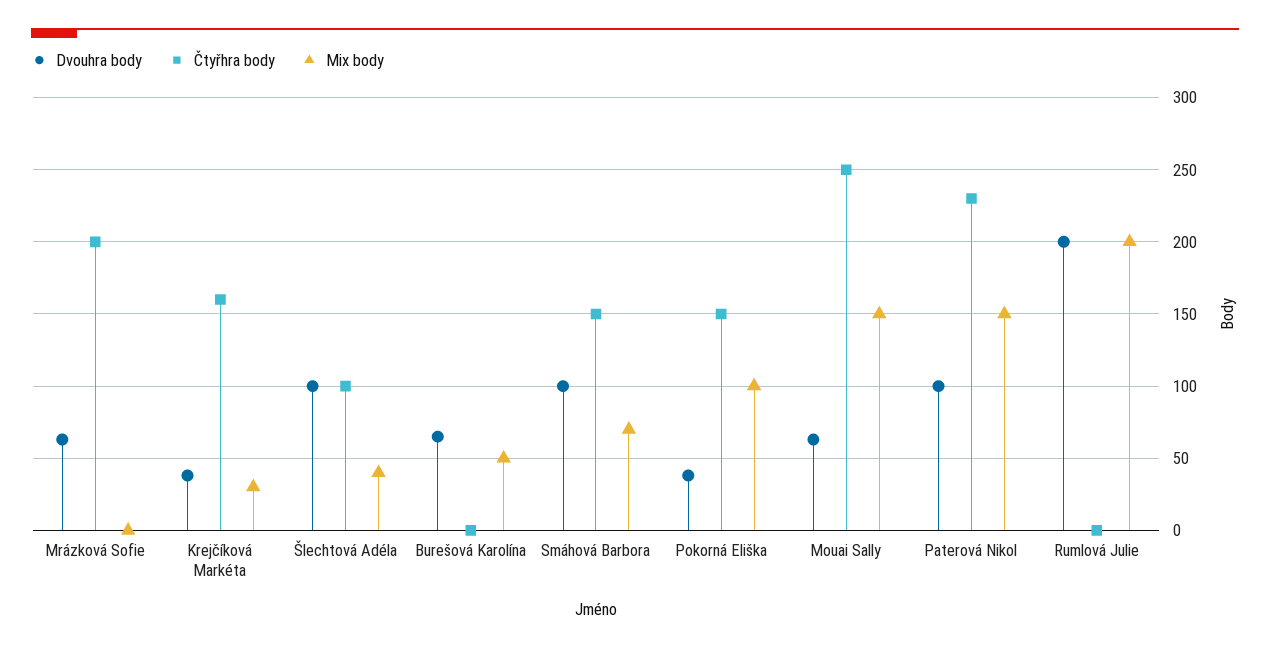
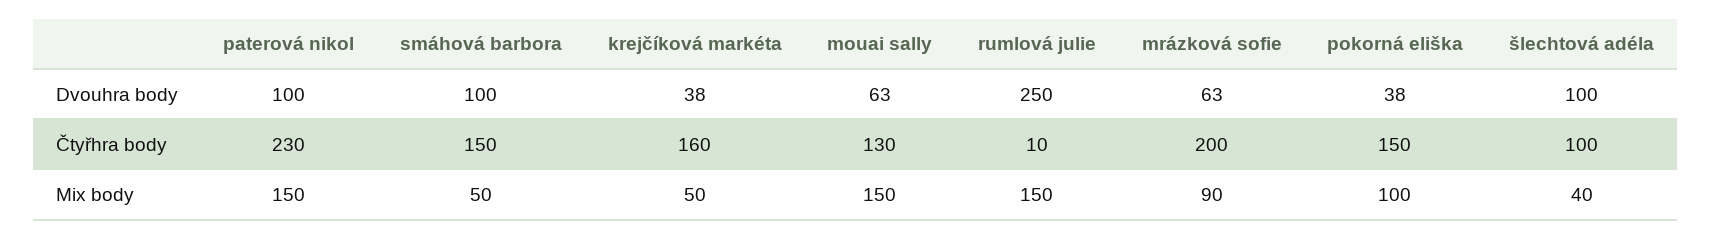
Mix body, Mrázková Sofie: 0 -> 90
Mix body, Krejčíková Markéta: 30 -> 50
Dvouhra body, Burešová Karolína: 65 -> none
Čtyřhra body, Burešová Karolína: 0 -> none
Mix body, Burešová Karolína: 50 -> none
Mix body, Smáhová Barbora: 70 -> 50
Čtyřhra body, Mouai Sally: 250 -> 130
Dvouhra body, Rumlová Julie: 200 -> 250
Čtyřhra body, Rumlová Julie: 0 -> 10
Mix body, Rumlová Julie: 200 -> 150

